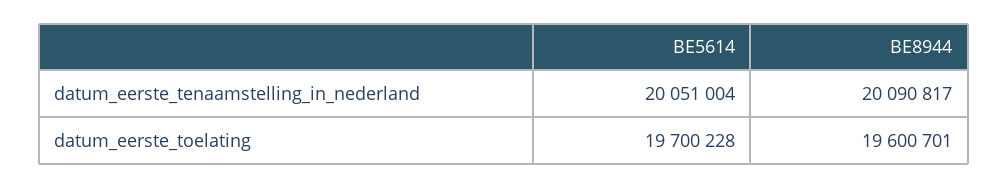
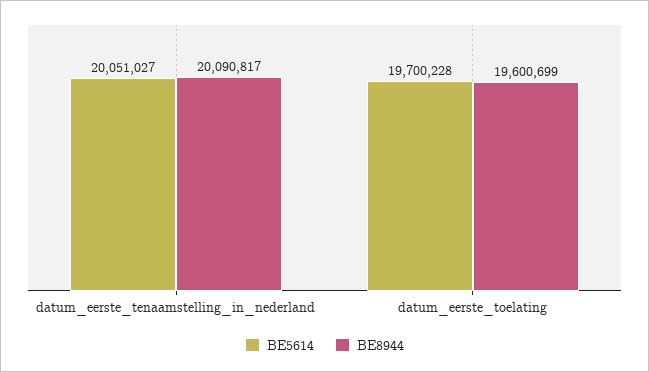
BE5614, datum_eerste_tenaamstelling_in_nederland: 20051004 -> 20051027
BE8944, datum_eerste_toelating: 19600701 -> 19600699

